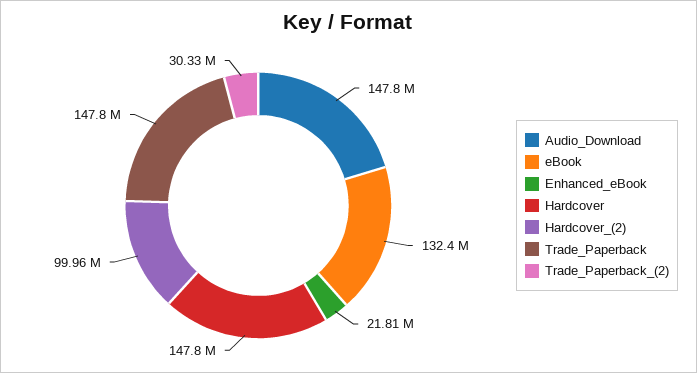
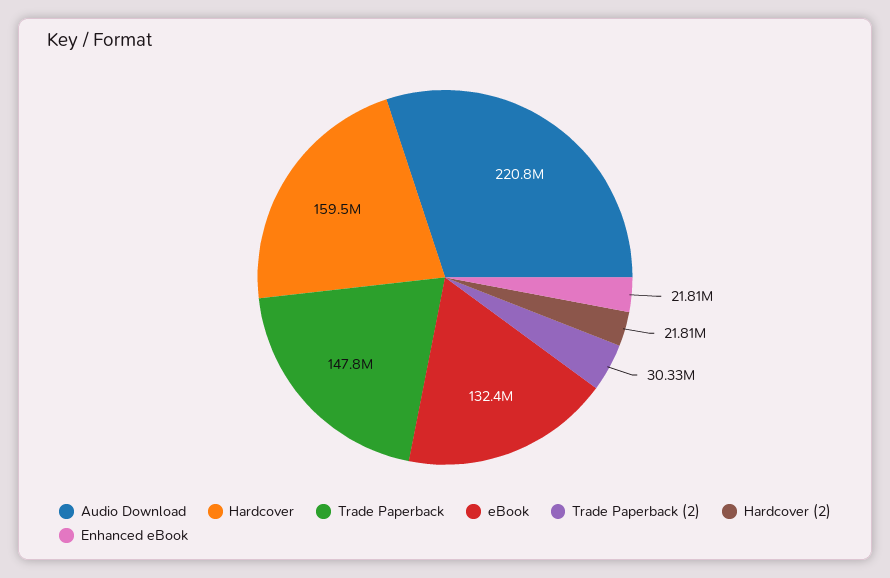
Audio_Download: 147800000 -> 220800000
Hardcover: 147800000 -> 159500000
Hardcover_(2): 99960000 -> 21810000

